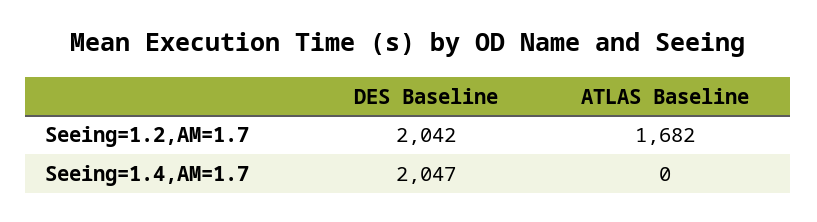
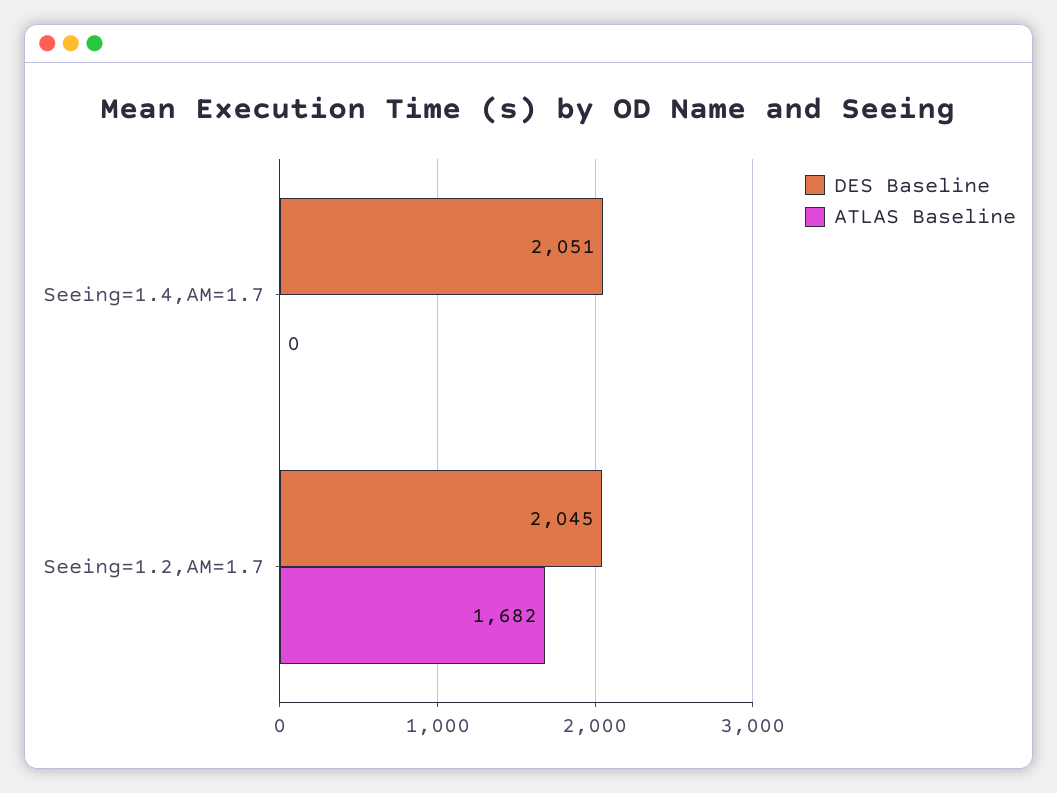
DES Baseline, Seeing=1.2,AM=1.7: 2042 -> 2045
DES Baseline, Seeing=1.4,AM=1.7: 2047 -> 2051

